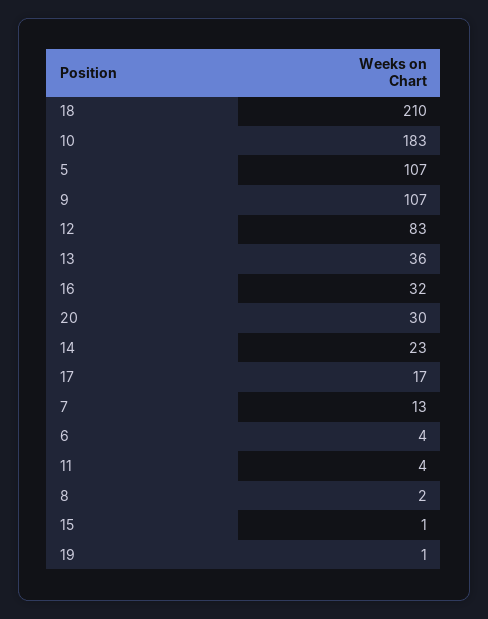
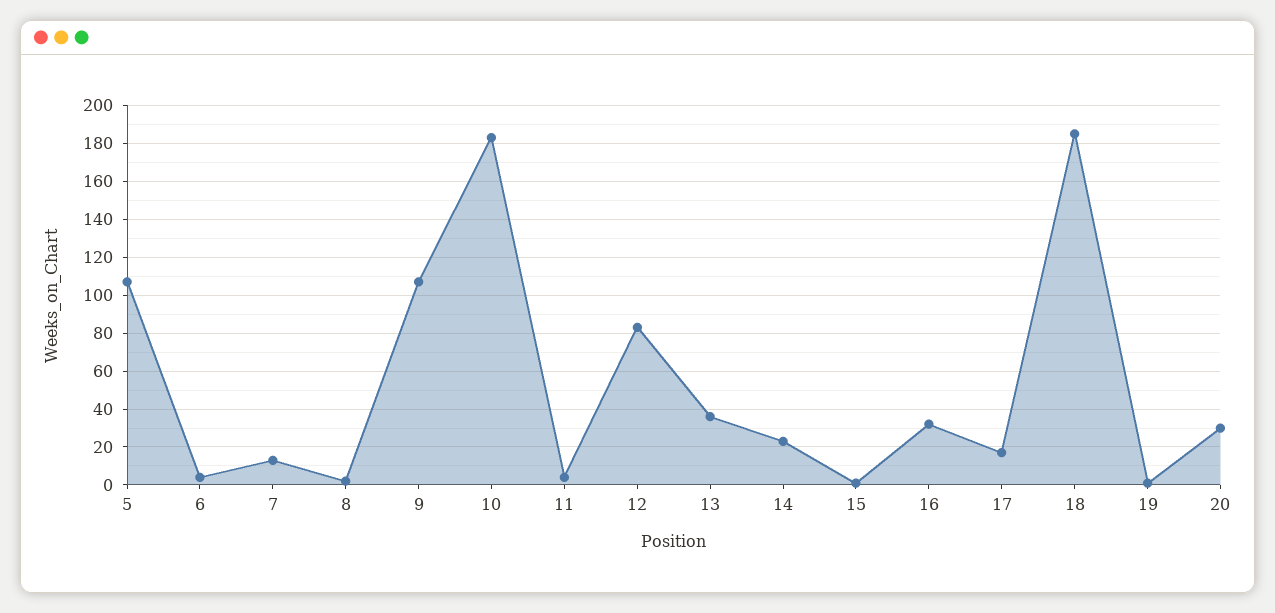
18: 210 -> 185

